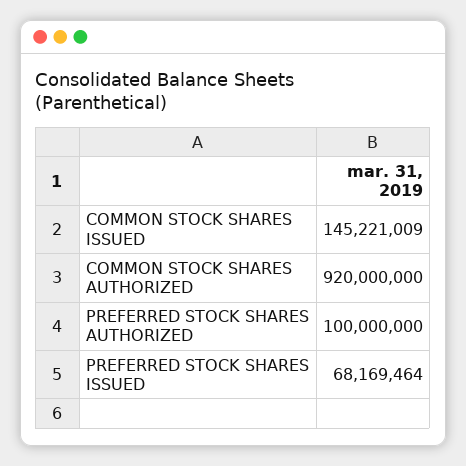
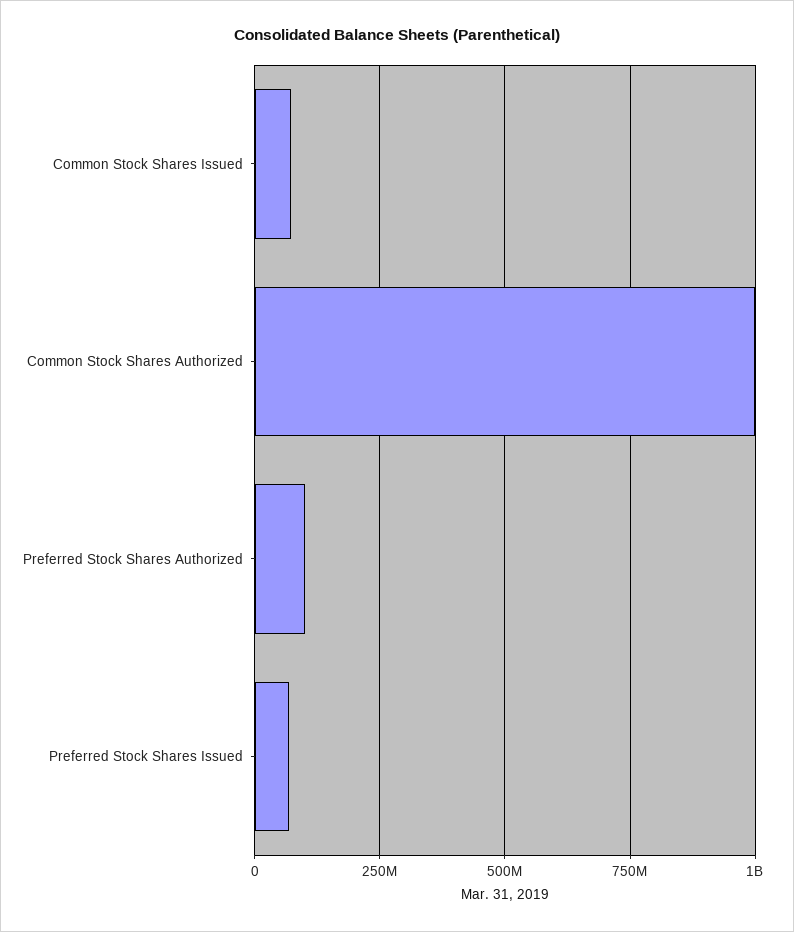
COMMON STOCK SHARES ISSUED: 145221009 -> 75000000
COMMON STOCK SHARES AUTHORIZED: 920000000 -> 1000000000

